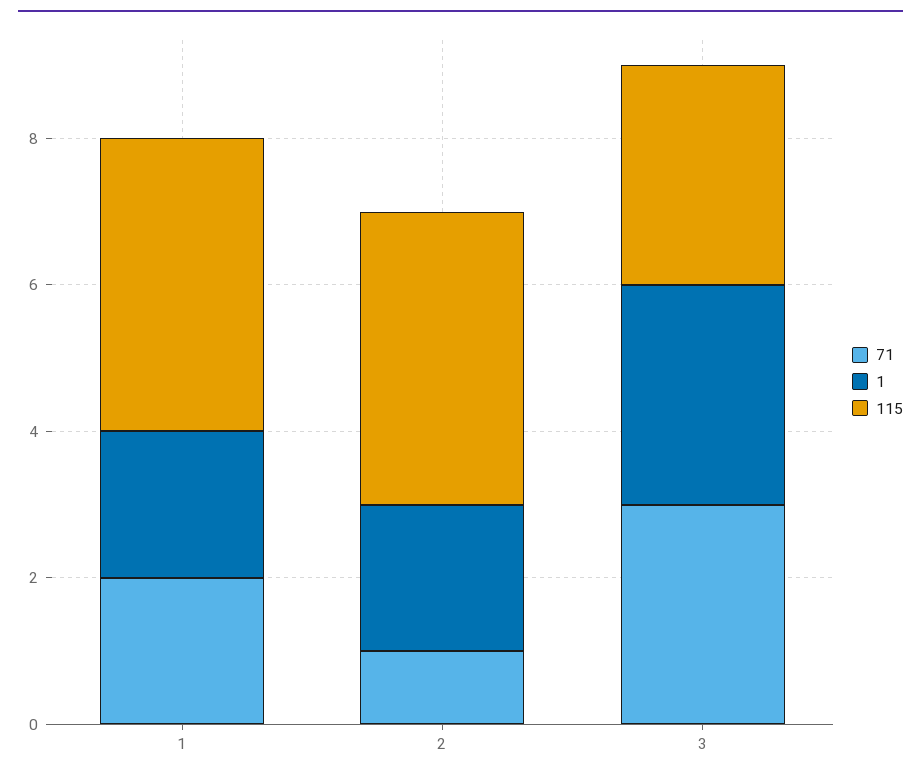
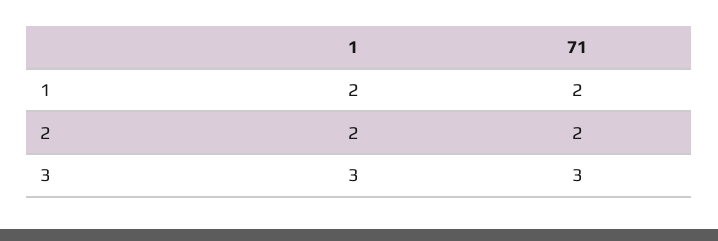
115, 1: 4 -> none
71, 2: 1 -> 2
115, 2: 4 -> none
115, 3: 3 -> none

